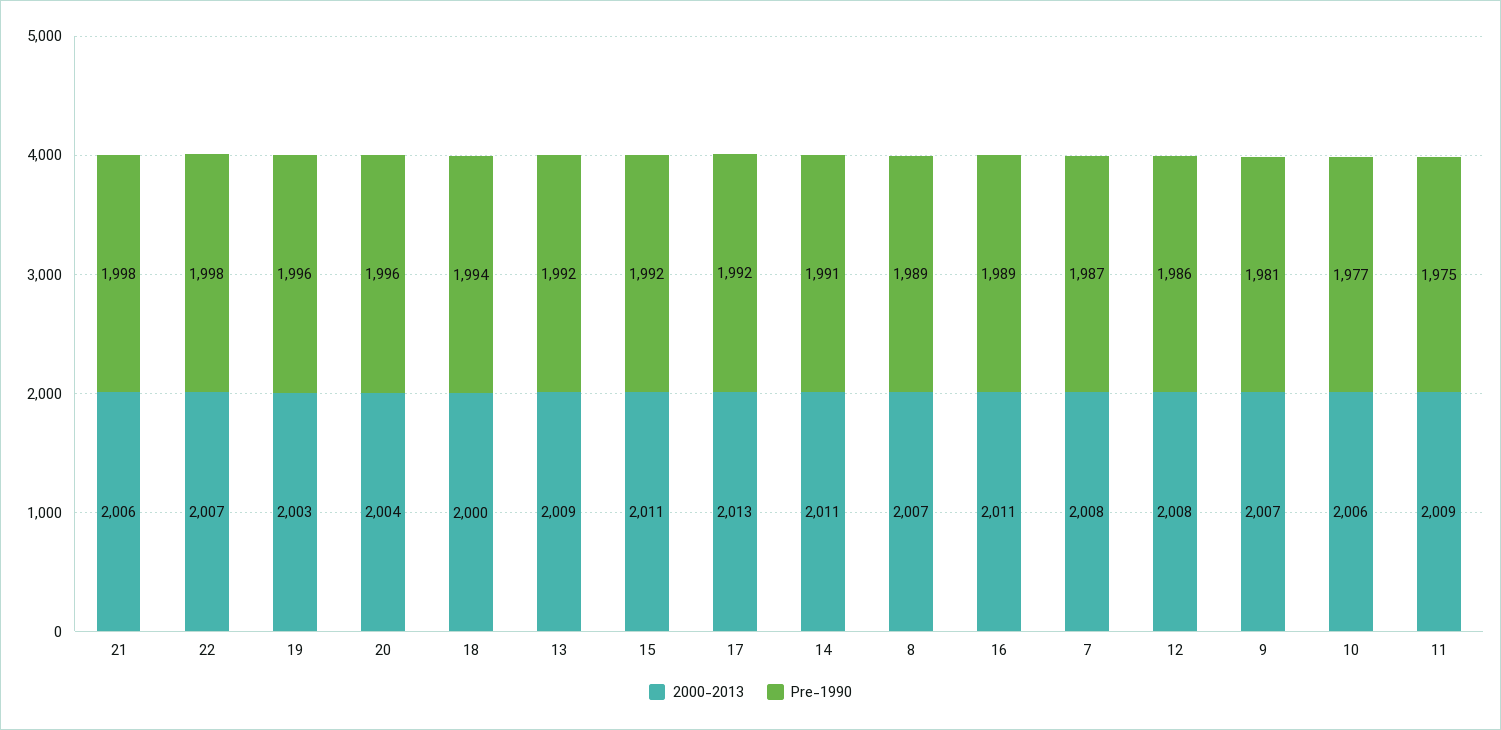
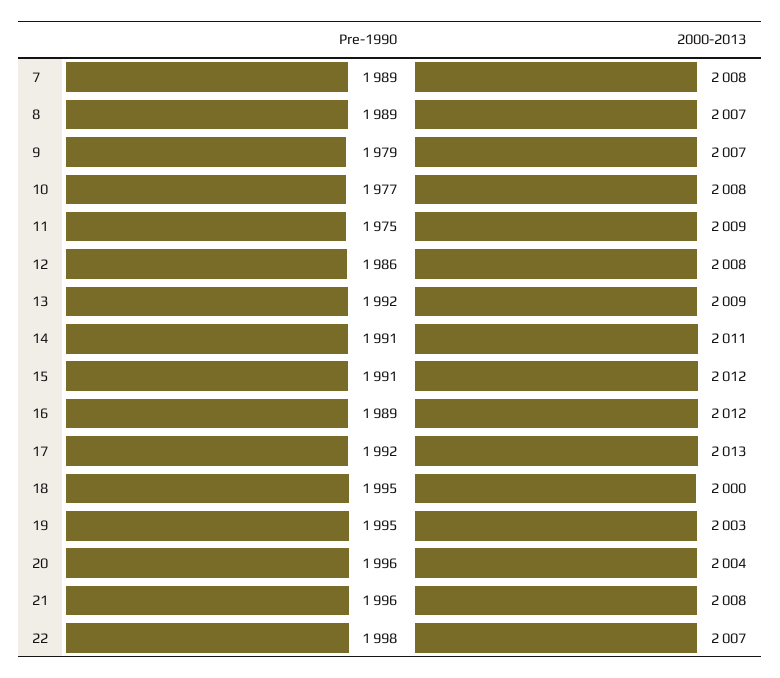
2000-2013, 21: 2006 -> 2008
Pre-1990, 21: 1998 -> 1996
Pre-1990, 19: 1996 -> 1995
Pre-1990, 18: 1994 -> 1995
2000-2013, 15: 2011 -> 2012
Pre-1990, 15: 1992 -> 1991
2000-2013, 16: 2011 -> 2012
Pre-1990, 7: 1987 -> 1989
Pre-1990, 9: 1981 -> 1979
2000-2013, 10: 2006 -> 2008

